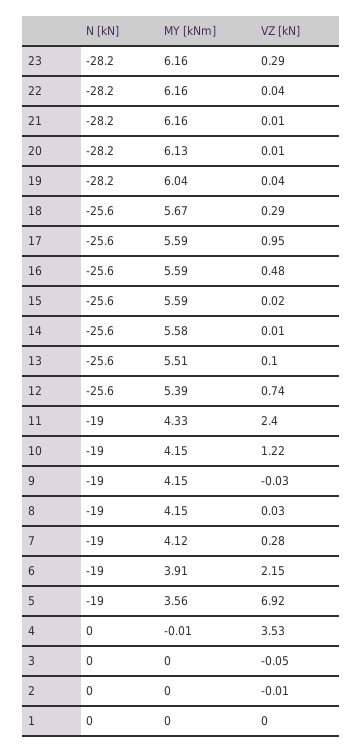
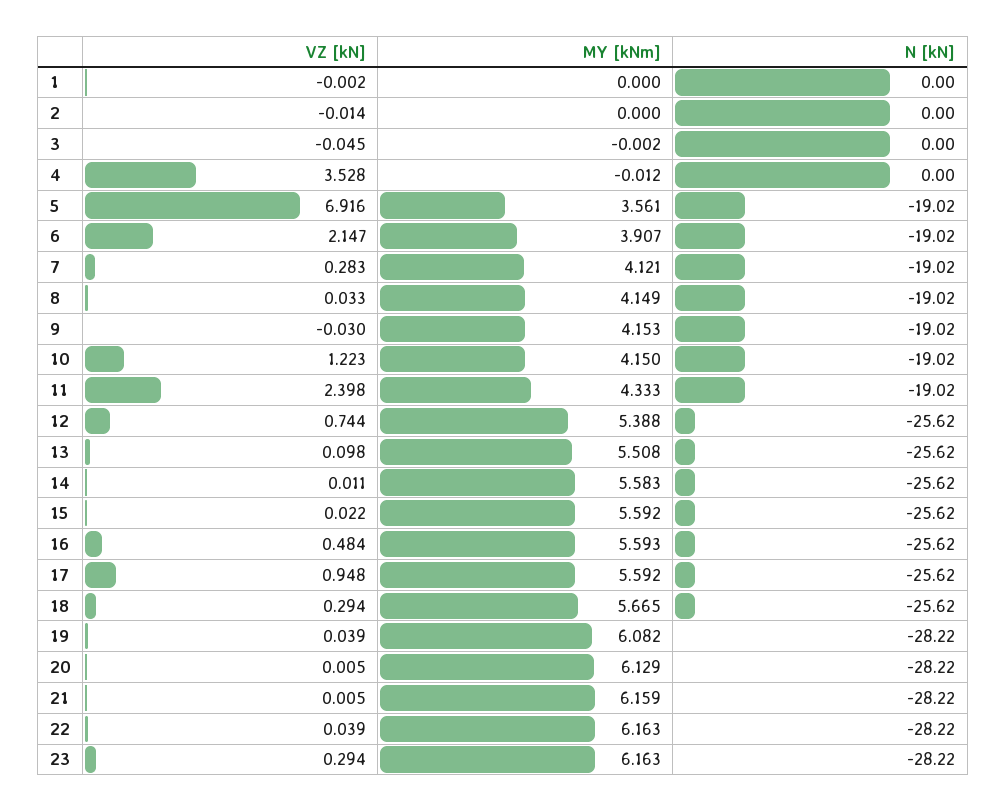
MY [kNm], 19: 6.04 -> 6.082

